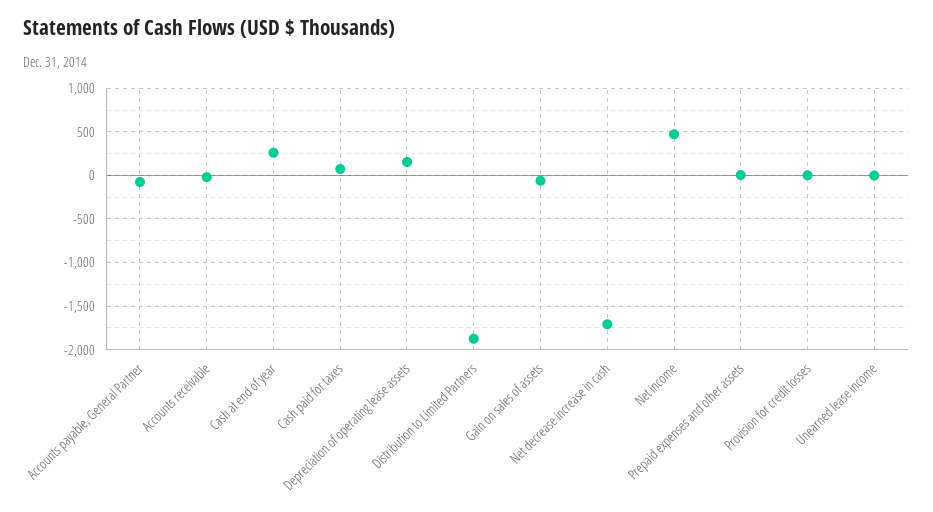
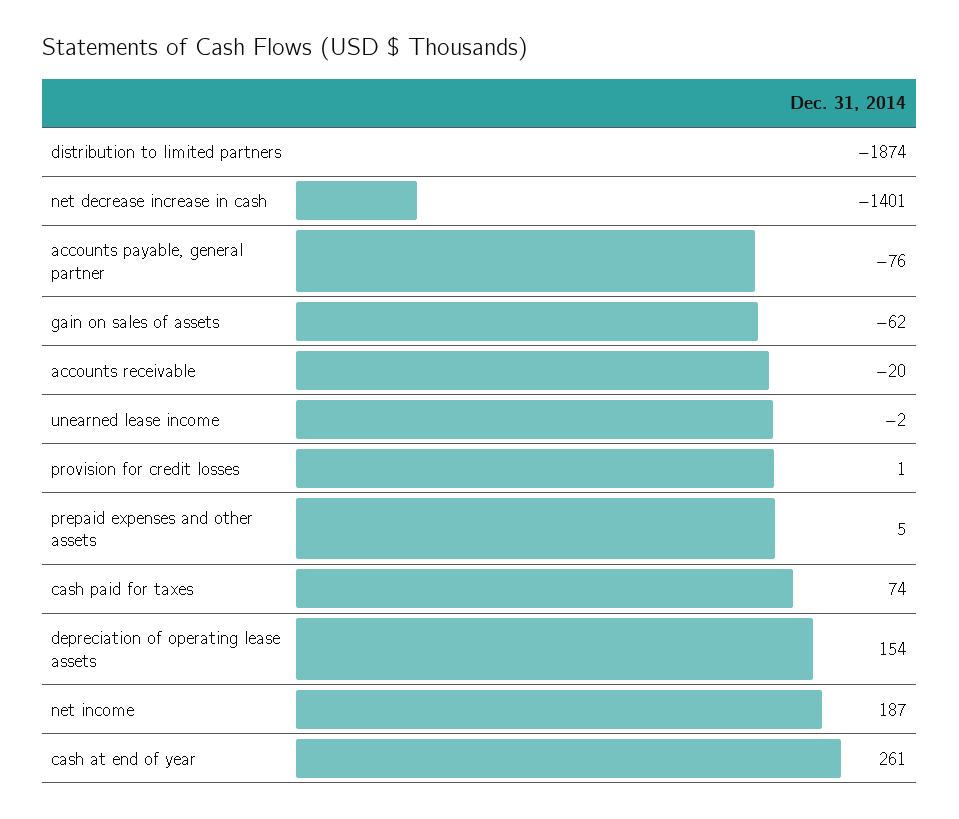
Net decrease increase in cash: -1700 -> -1401
Net income: 500 -> 187

